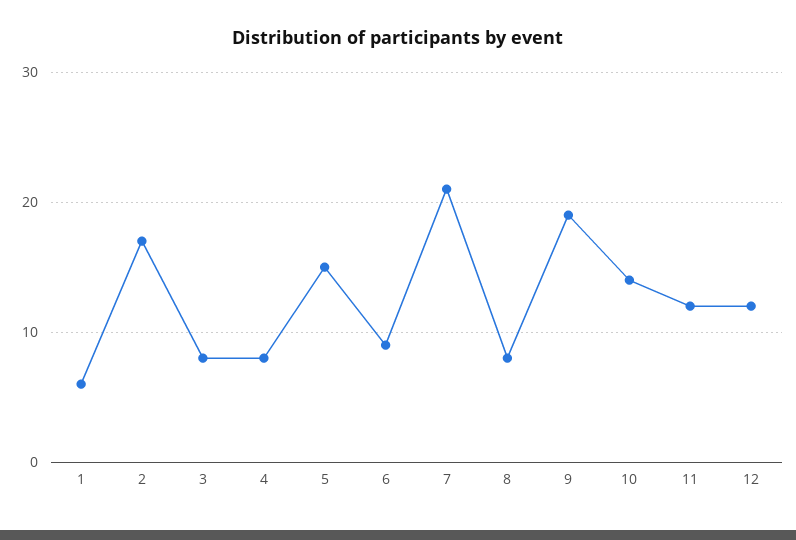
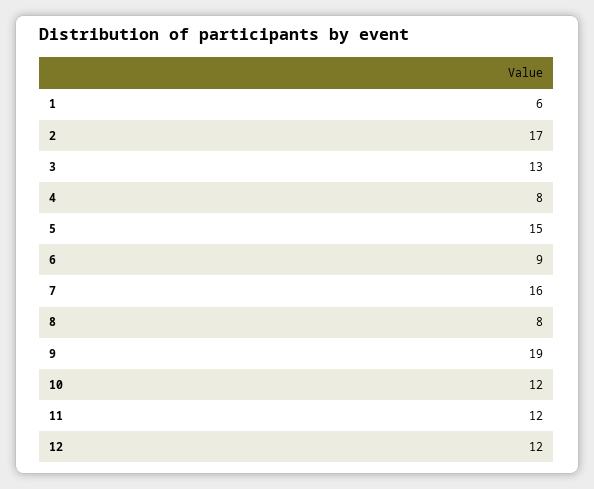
3: 8 -> 13
7: 21 -> 16
10: 14 -> 12

